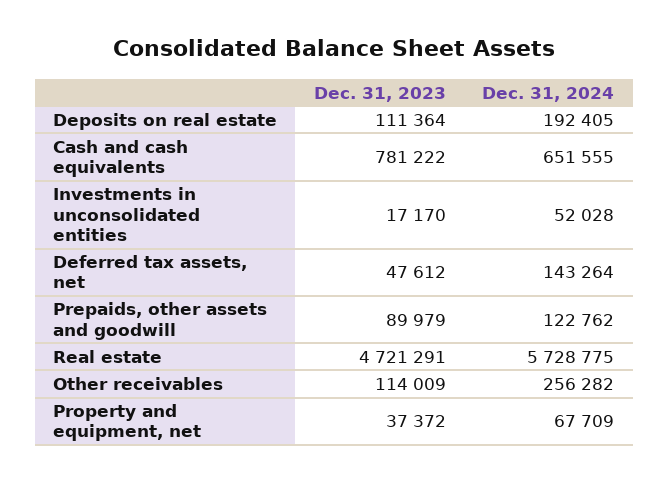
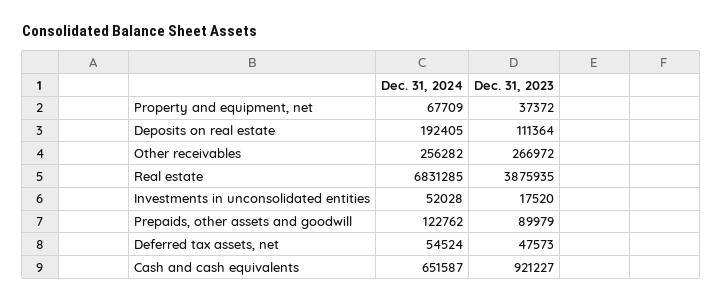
Dec. 31, 2023, Cash and cash equivalents: 781222 -> 921227
Dec. 31, 2024, Cash and cash equivalents: 651555 -> 651587
Dec. 31, 2023, Investments in unconsolidated entities: 17170 -> 17520
Dec. 31, 2023, Deferred tax assets, net: 47612 -> 47573
Dec. 31, 2024, Deferred tax assets, net: 143264 -> 54524
Dec. 31, 2023, Real estate: 4721291 -> 3875935
Dec. 31, 2024, Real estate: 5728775 -> 6831285
Dec. 31, 2023, Other receivables: 114009 -> 266972

